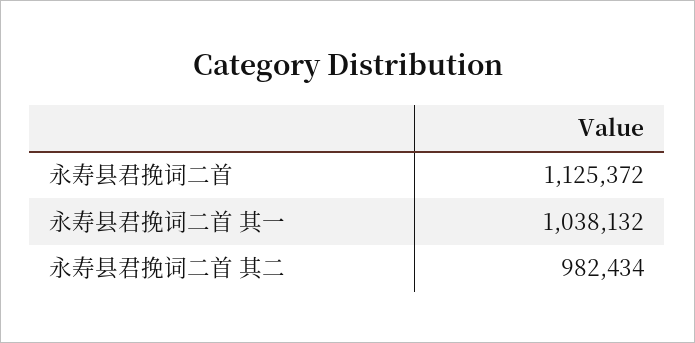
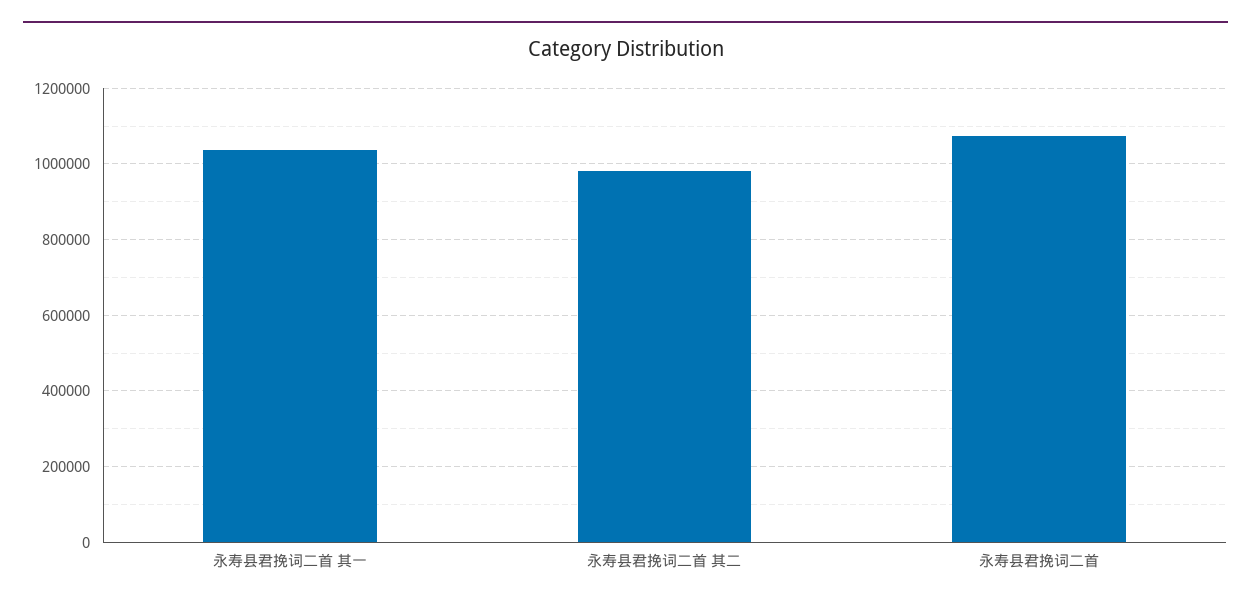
永寿县君挽词二首: 1125372 -> 1080000

